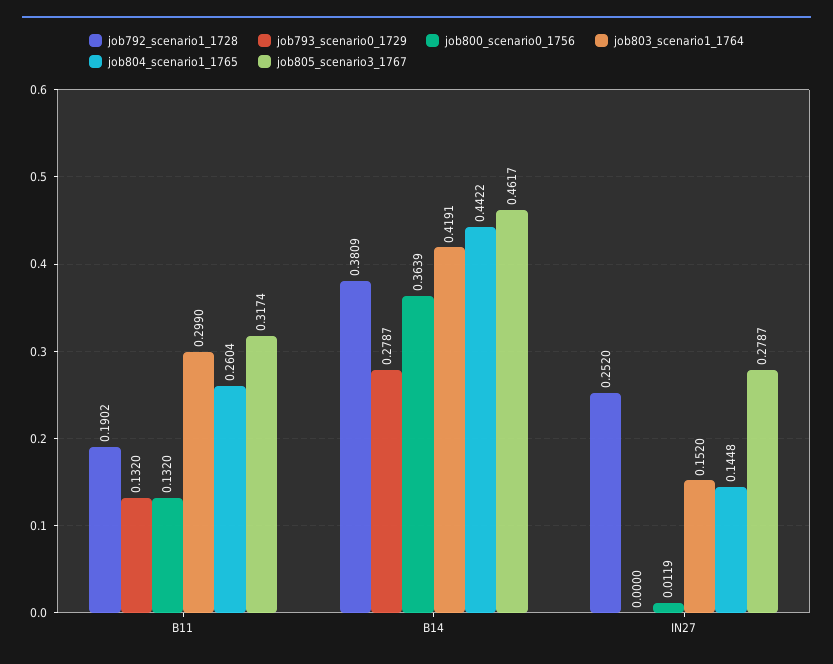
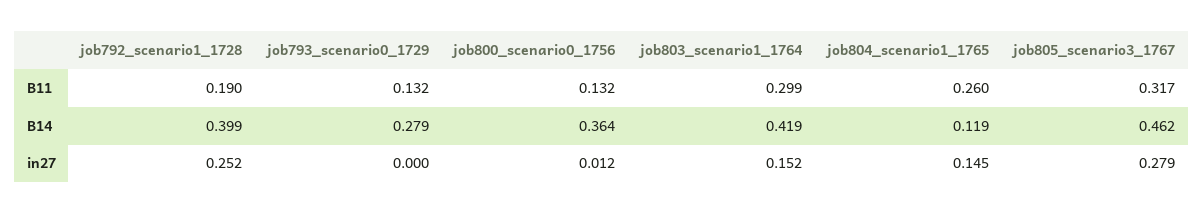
job792_scenario1_1728, B14: 0.3809 -> 0.399
job804_scenario1_1765, B14: 0.4422 -> 0.119

